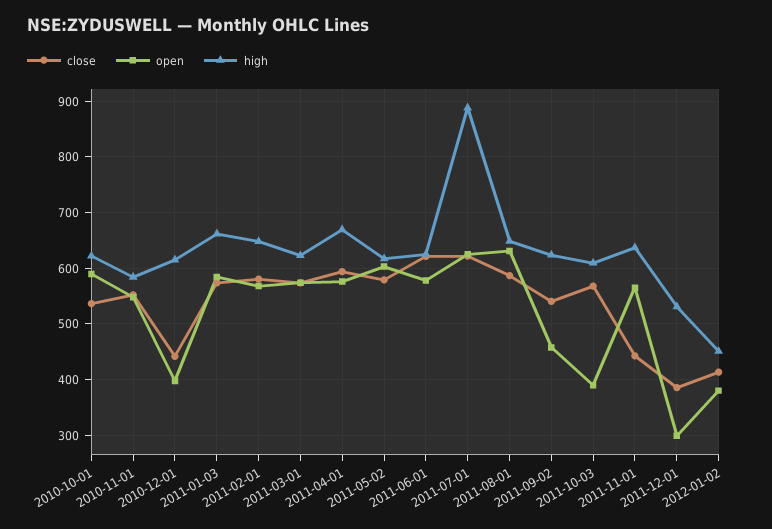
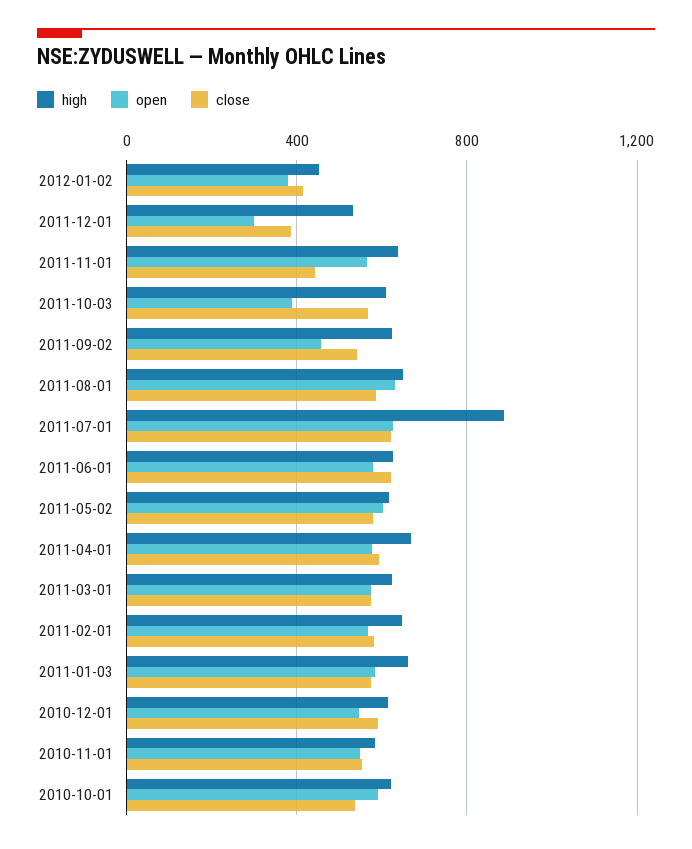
close, 2010-12-01: 440 -> 600
open, 2010-12-01: 400 -> 550

